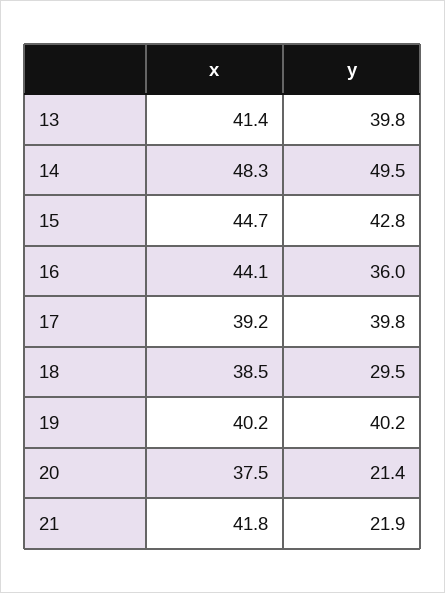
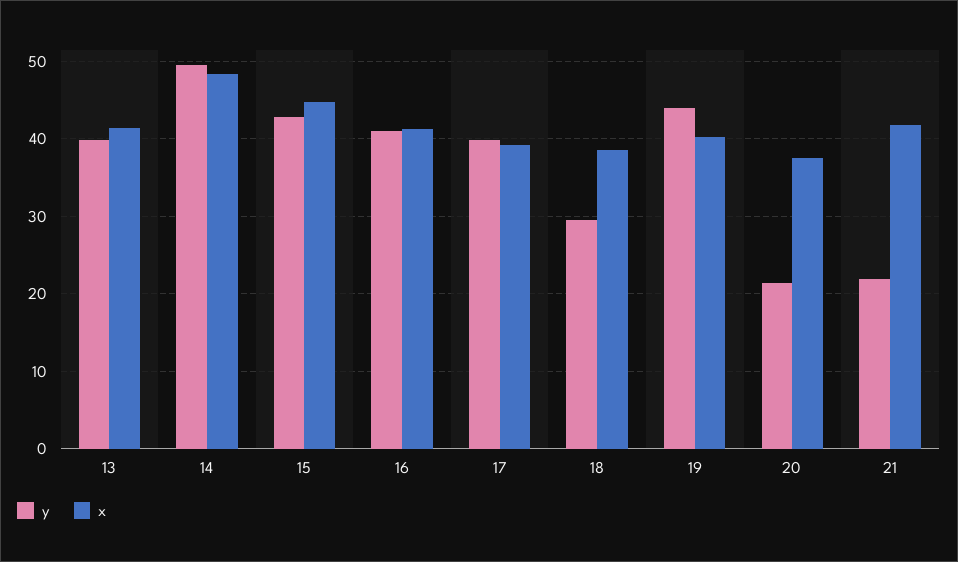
x, 16: 44.1 -> 41
y, 16: 36 -> 41
y, 19: 40.2 -> 44

